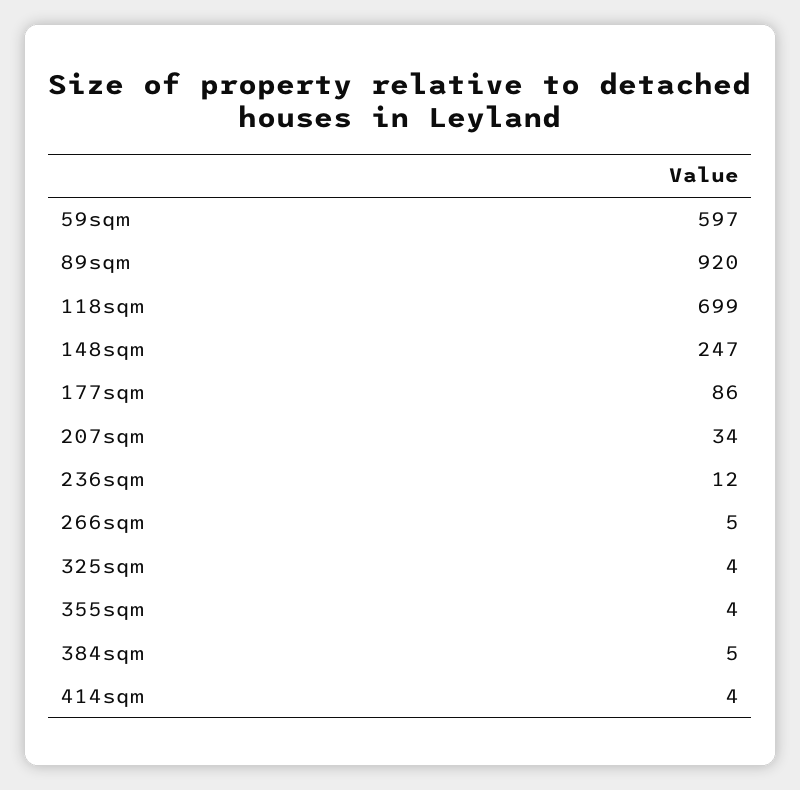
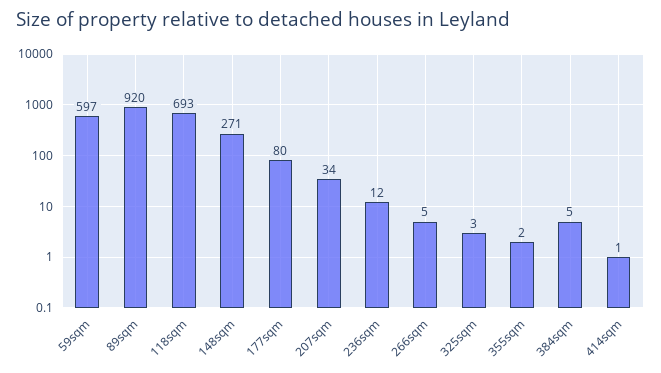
118sqm: 699 -> 693
148sqm: 247 -> 271
177sqm: 86 -> 80
325sqm: 4 -> 3
355sqm: 4 -> 2
414sqm: 4 -> 1

